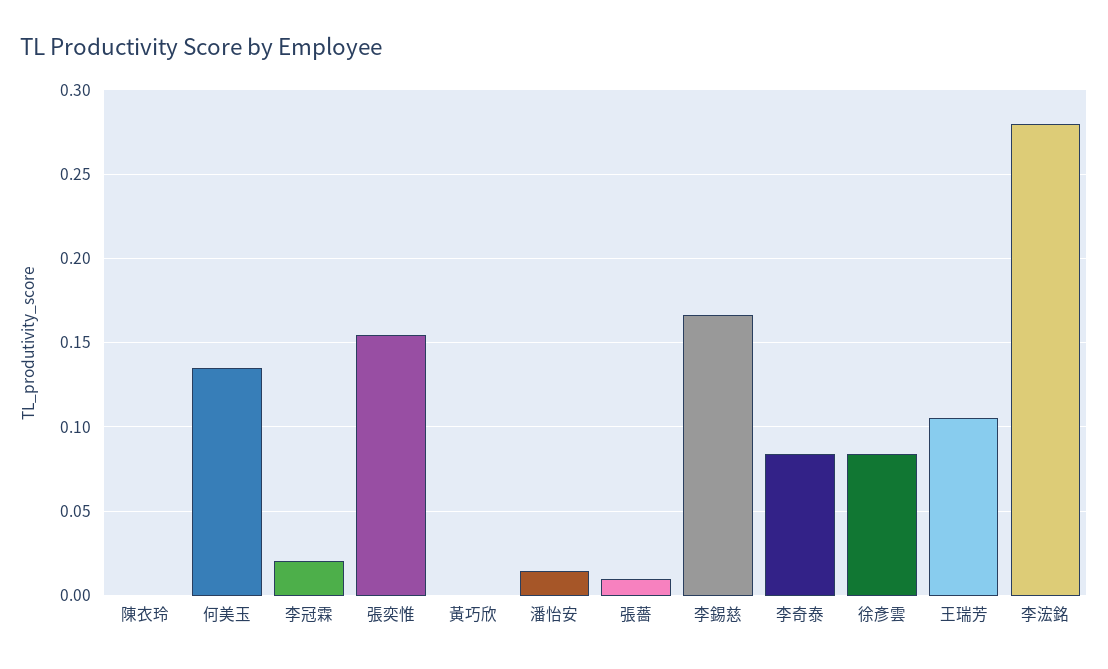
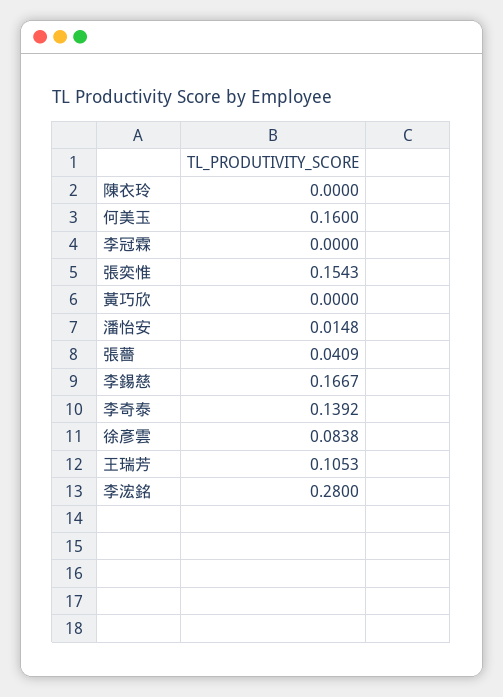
何美玉: 0.135 -> 0.16
李冠霖: 0.02 -> 0
張薔: 0.01 -> 0.0409
李奇泰: 0.085 -> 0.1392

